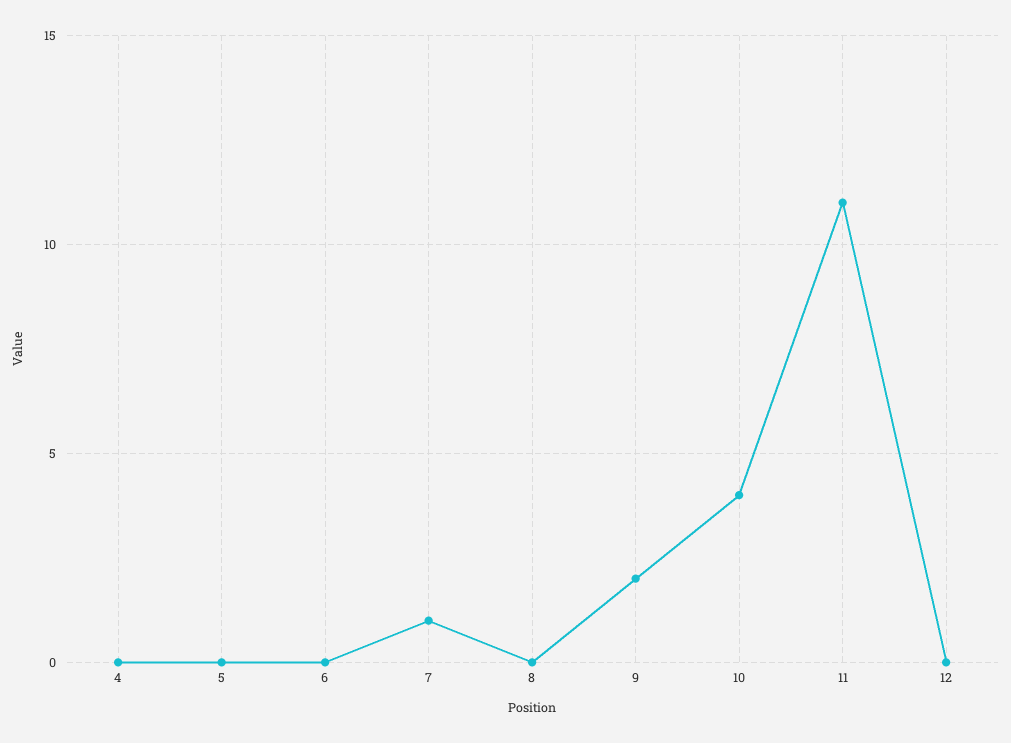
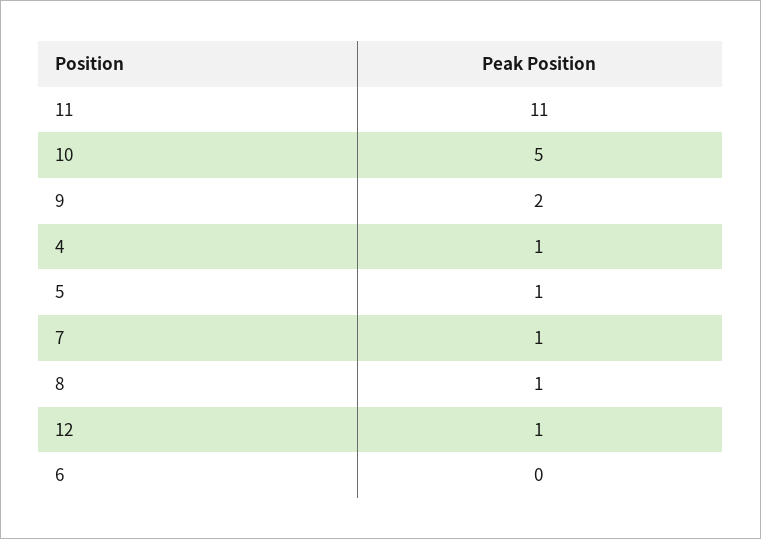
4: 0 -> 1
5: 0 -> 1
8: 0 -> 1
10: 4 -> 5
12: 0 -> 1

